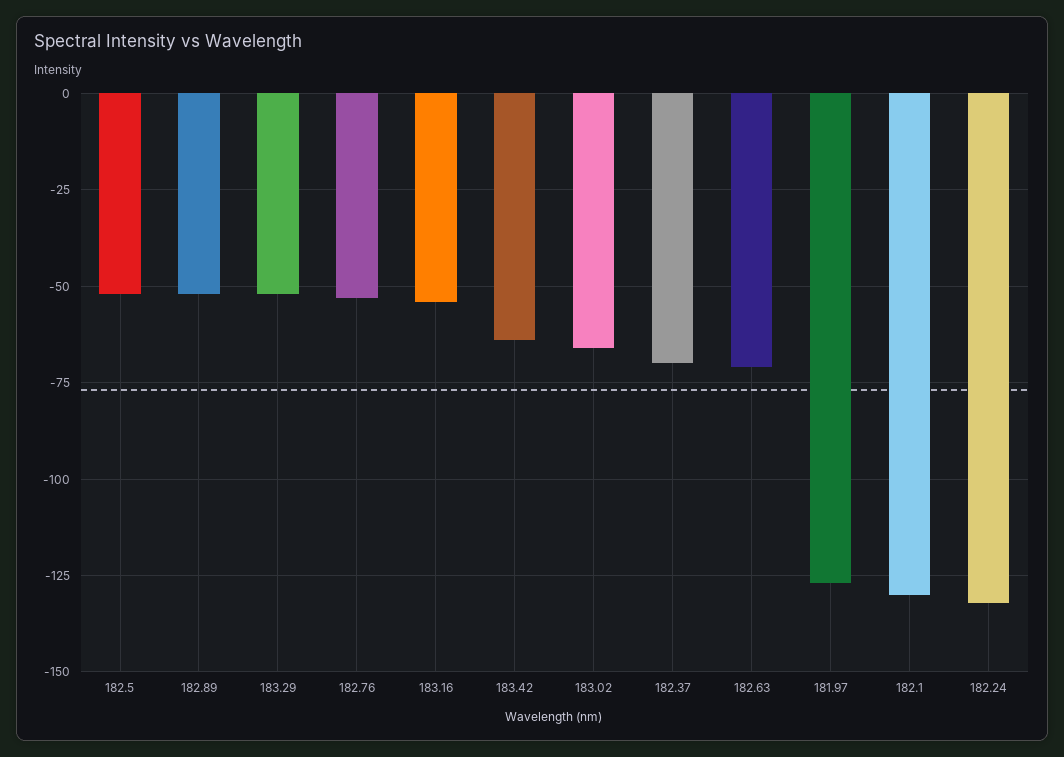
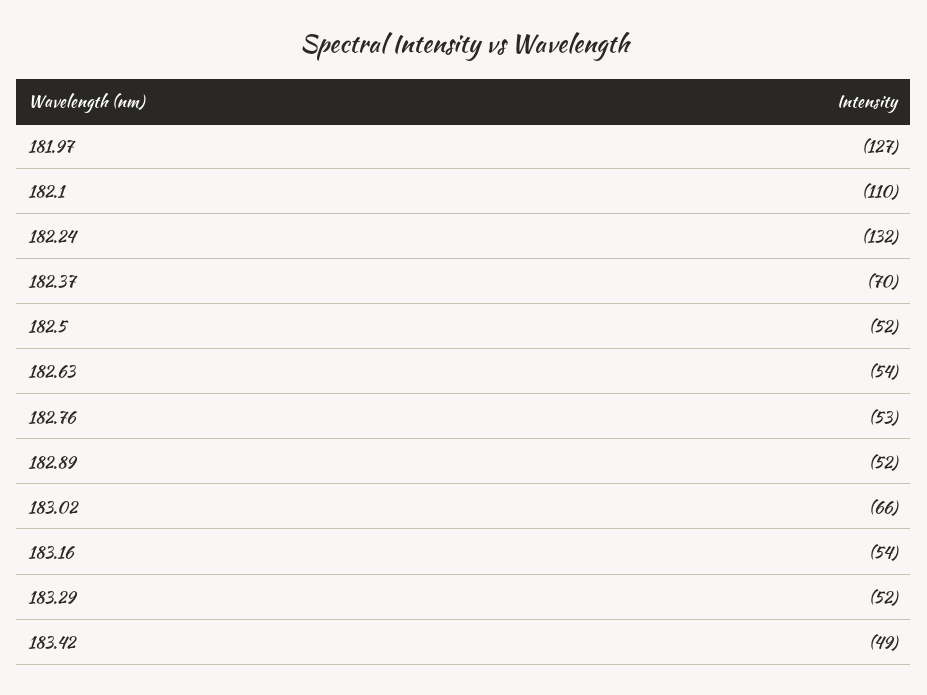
183.42: -65 -> -49
182.63: -70 -> -54
182.1: -130 -> -110

